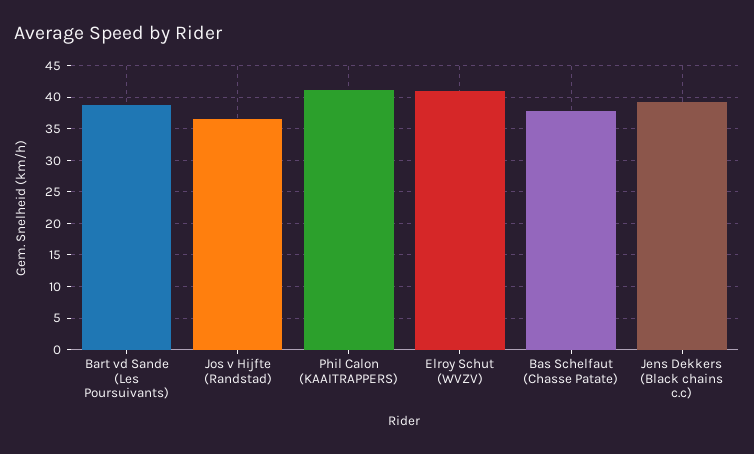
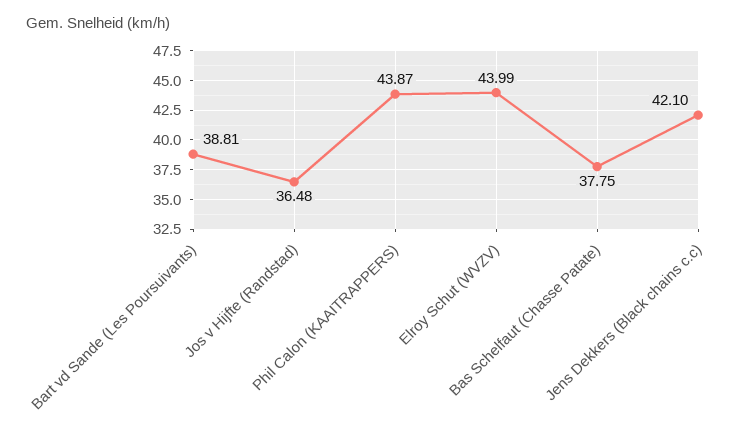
Phil Calon (KAAITRAPPERS): 41 -> 43.87
Elroy Schut (WVZV): 41 -> 43.99
Jens Dekkers (Black chains c.c): 39 -> 42.1

